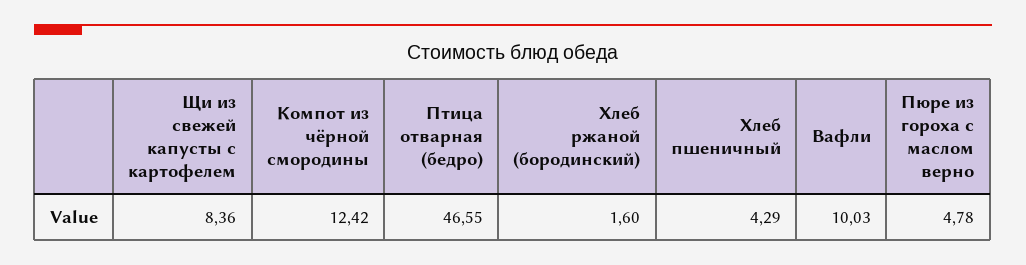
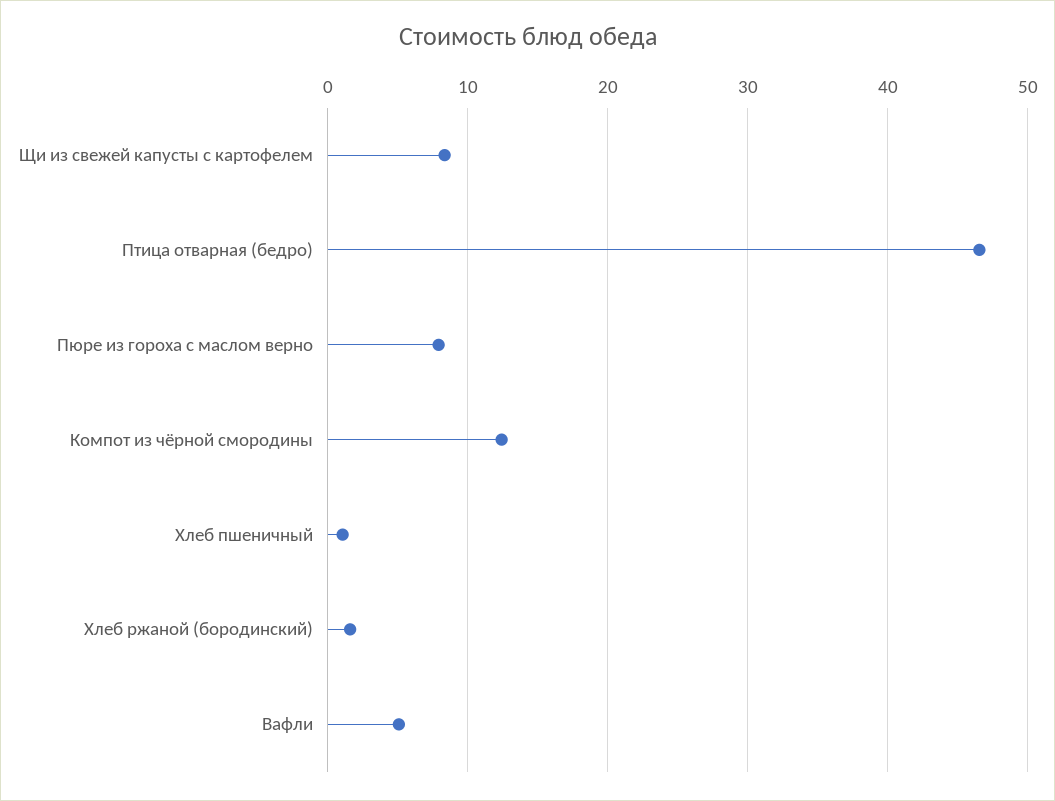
Хлеб пшеничный: 4.29 -> 1
Вафли: 10.03 -> 5
Пюре из гороха с маслом верно: 4.78 -> 8

